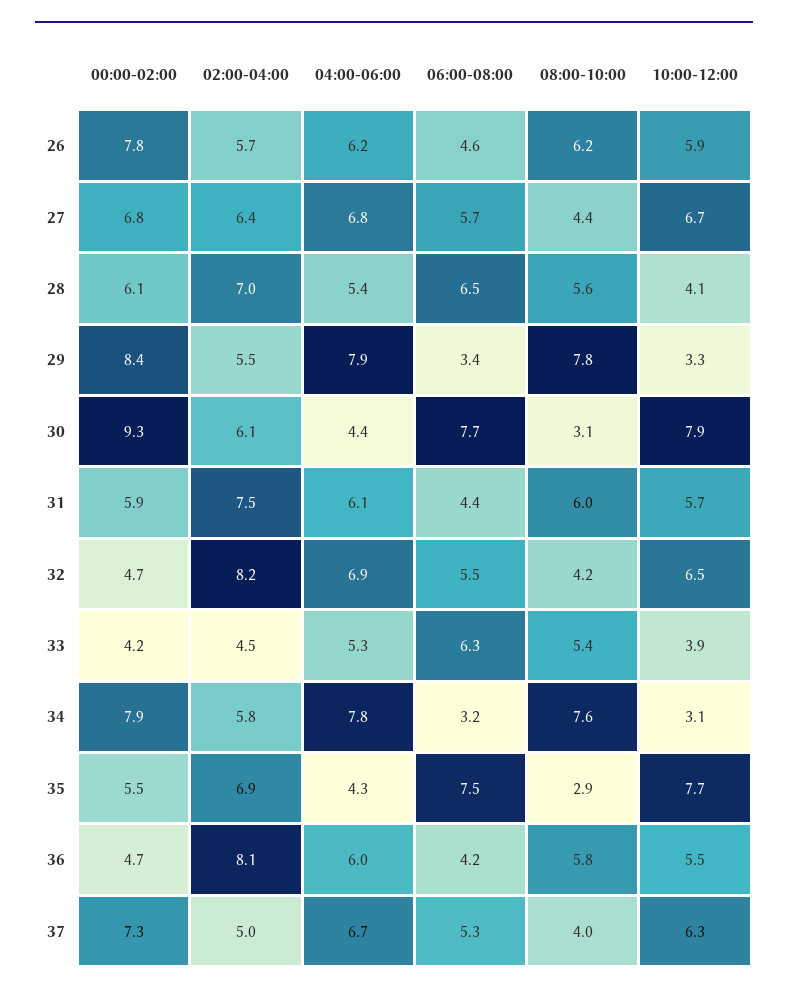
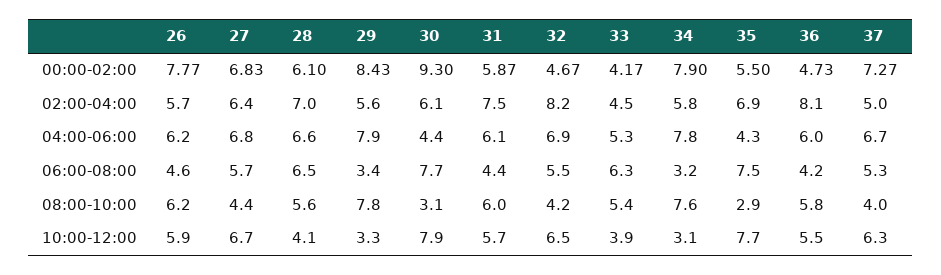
04:00-06:00, 28: 5.4 -> 6.6
02:00-04:00, 29: 5.5 -> 5.6

